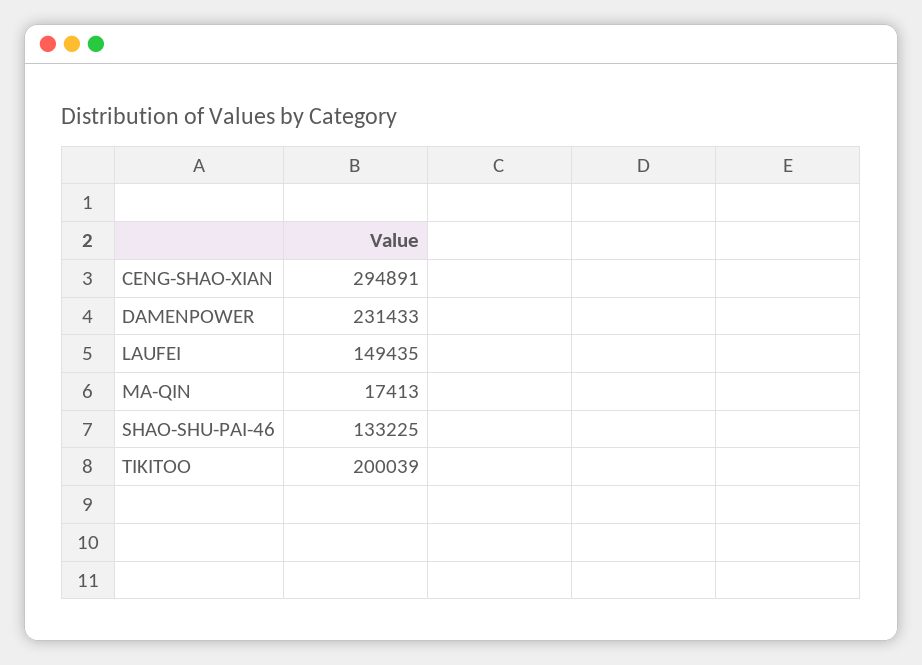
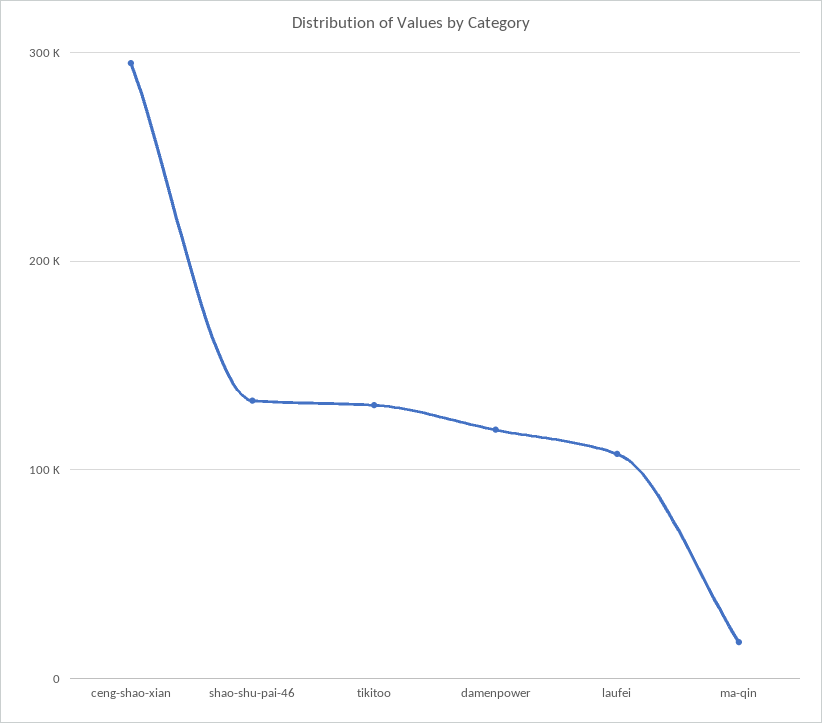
DAMENPOWER: 231433 -> 120000
LAUFEI: 149435 -> 110000
TIKITOO: 200039 -> 130000

